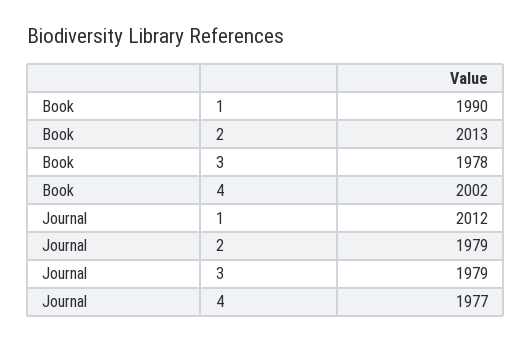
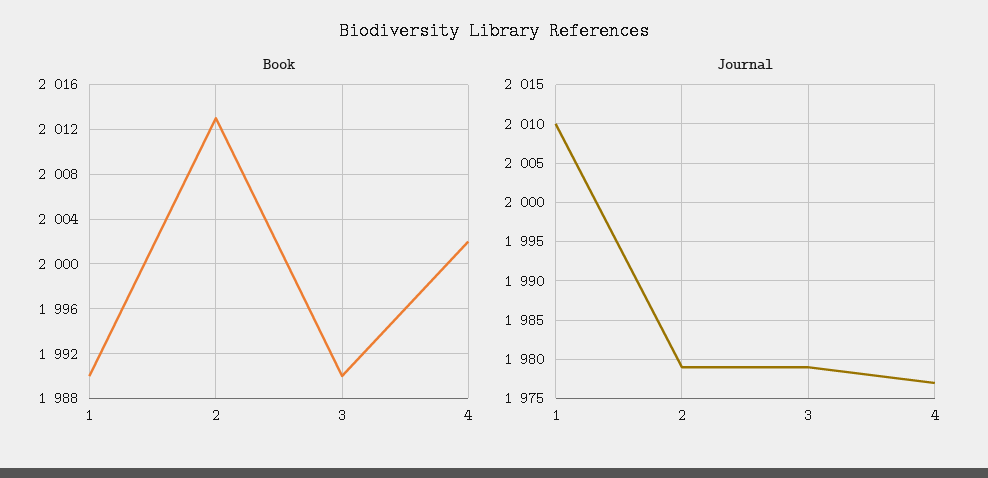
Book, 3: 1978 -> 1990
Journal, 1: 2012 -> 2010

